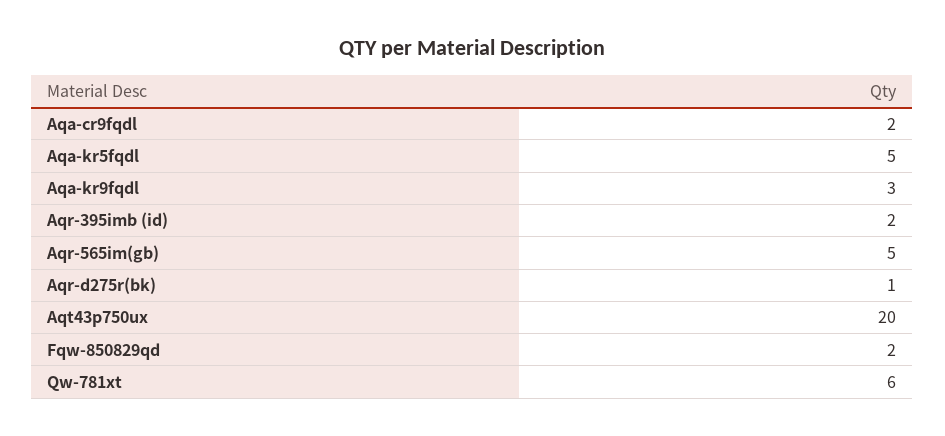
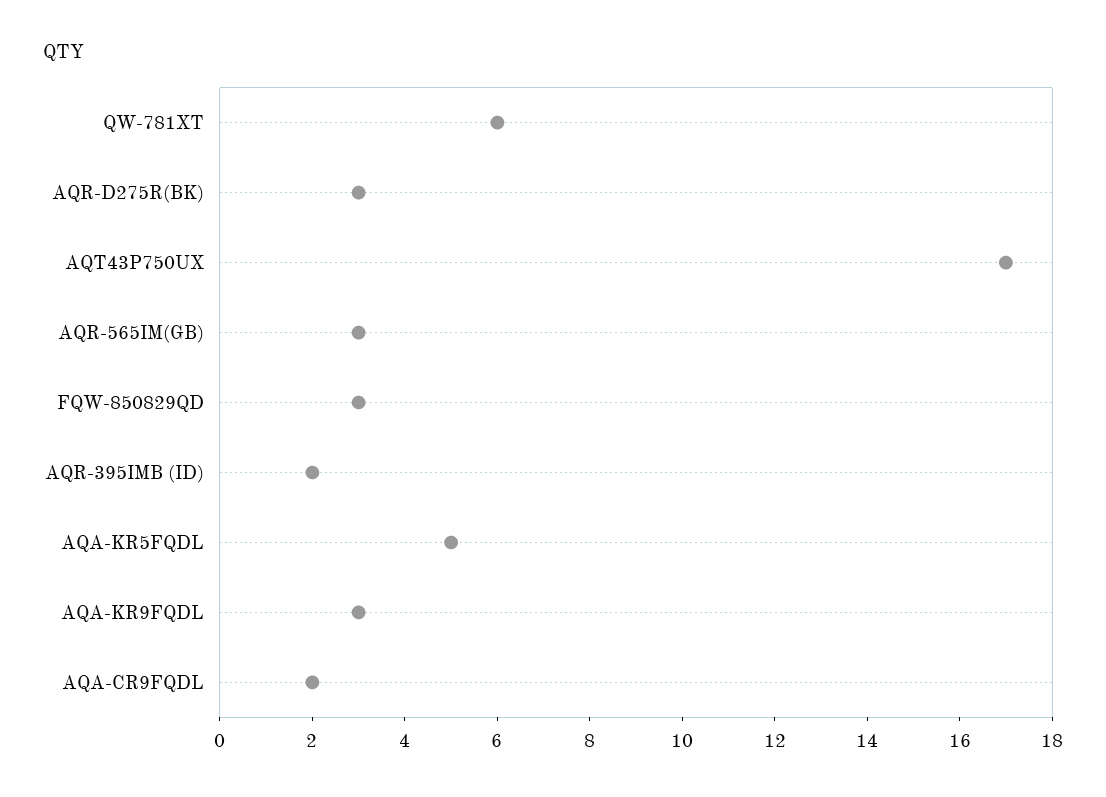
Aqr-565im(gb): 5 -> 3
Aqr-d275r(bk): 1 -> 3
Aqt43p750ux: 20 -> 17
Fqw-850829qd: 2 -> 3

